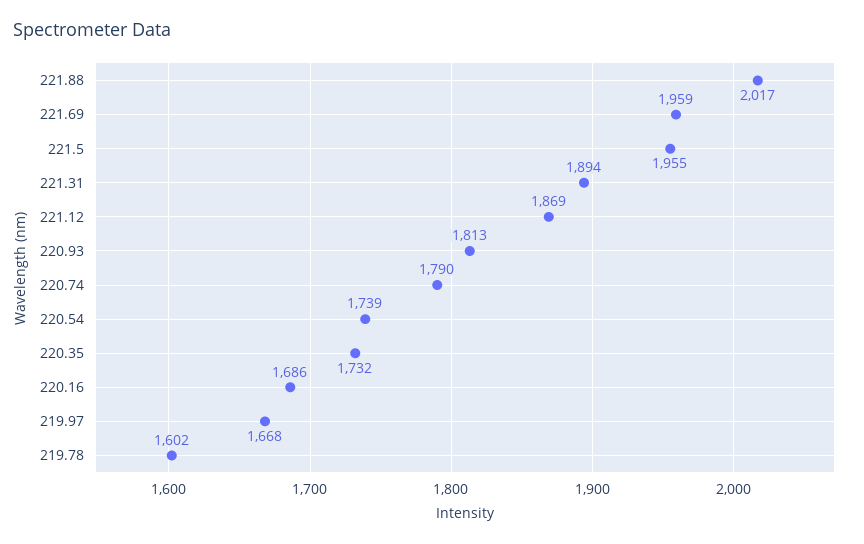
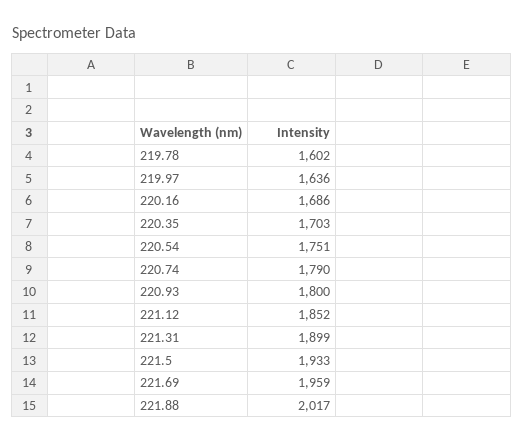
221.5: 1955 -> 1933
221.31: 1894 -> 1899
221.12: 1869 -> 1852
220.93: 1813 -> 1800
220.54: 1739 -> 1751
220.35: 1732 -> 1703
219.97: 1668 -> 1636

